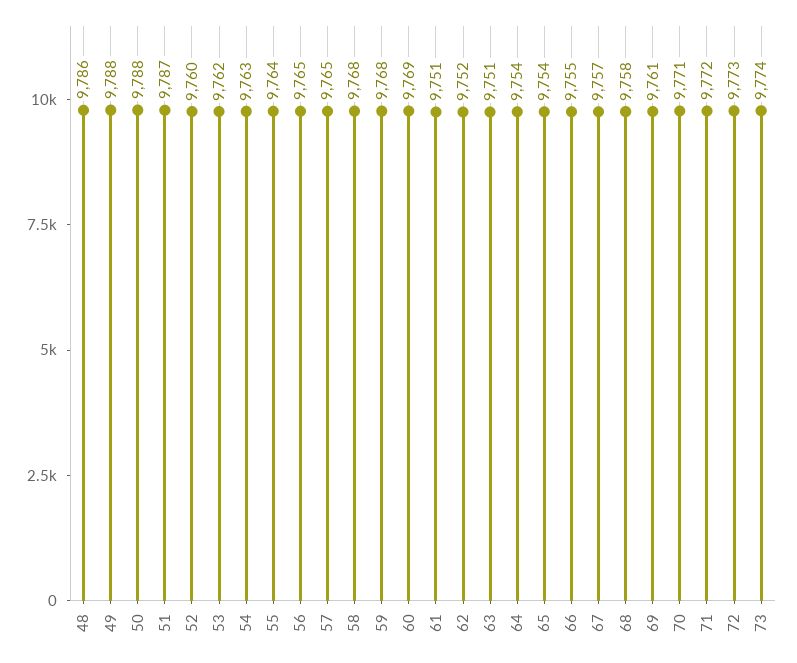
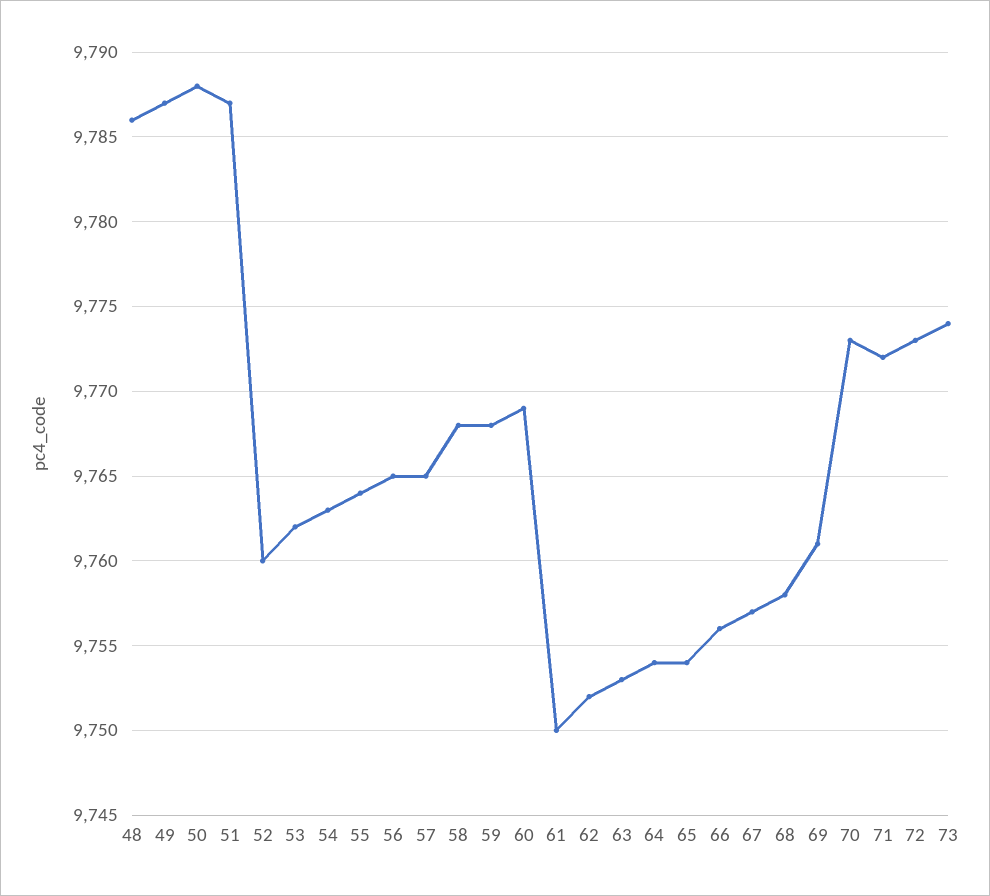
49: 9788 -> 9787
61: 9751 -> 9750
63: 9751 -> 9753
66: 9755 -> 9756
70: 9771 -> 9773

